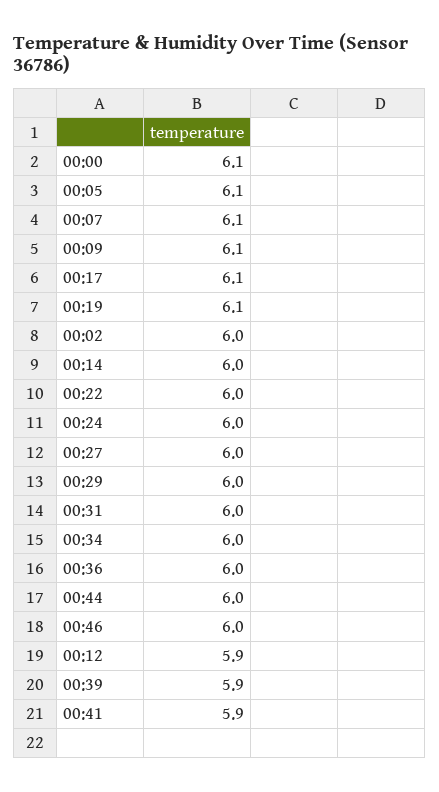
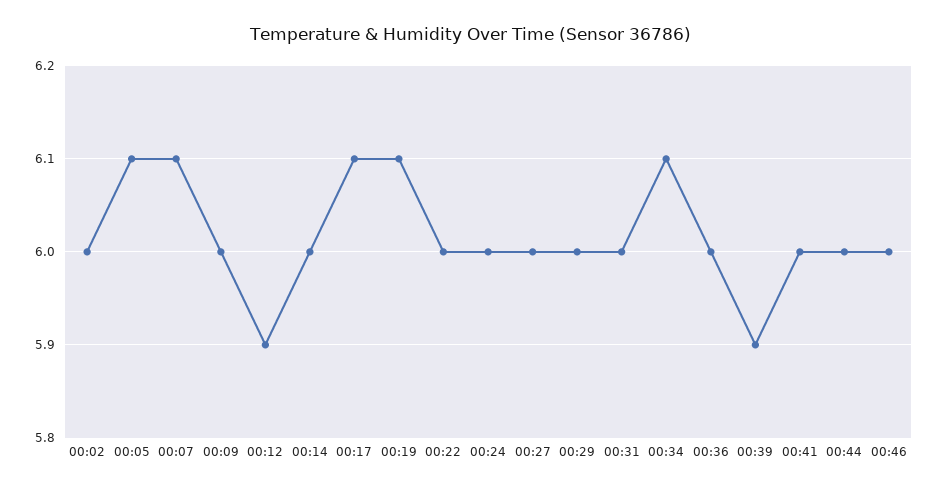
00:00: 6.1 -> none
00:09: 6.1 -> 6
00:34: 6 -> 6.1
00:41: 5.9 -> 6

